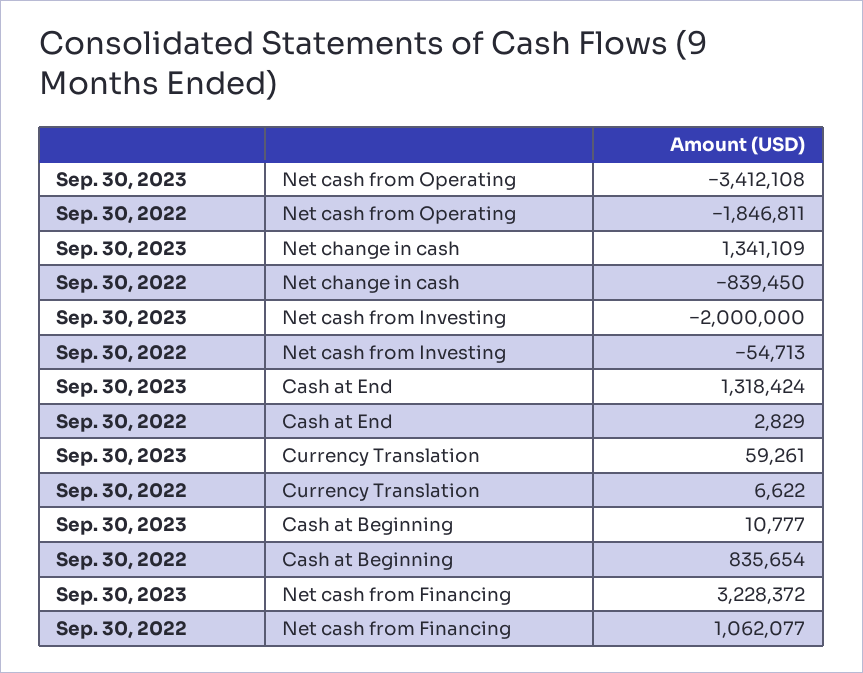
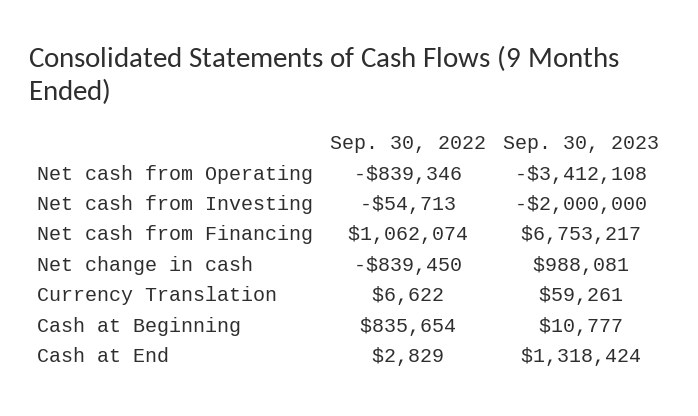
Sep. 30, 2022, Net cash from Operating: -1846811 -> -839346
Sep. 30, 2023, Net change in cash: 1341109 -> 988081
Sep. 30, 2023, Net cash from Financing: 3228372 -> 6753217
Sep. 30, 2022, Net cash from Financing: 1062077 -> 1062074

